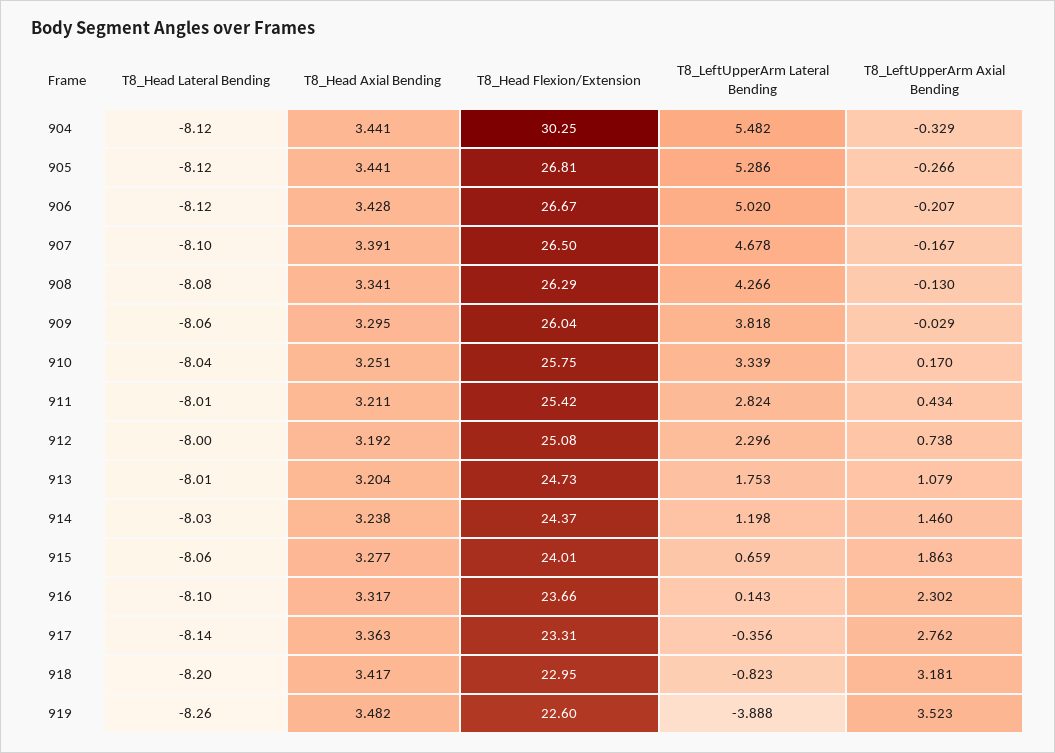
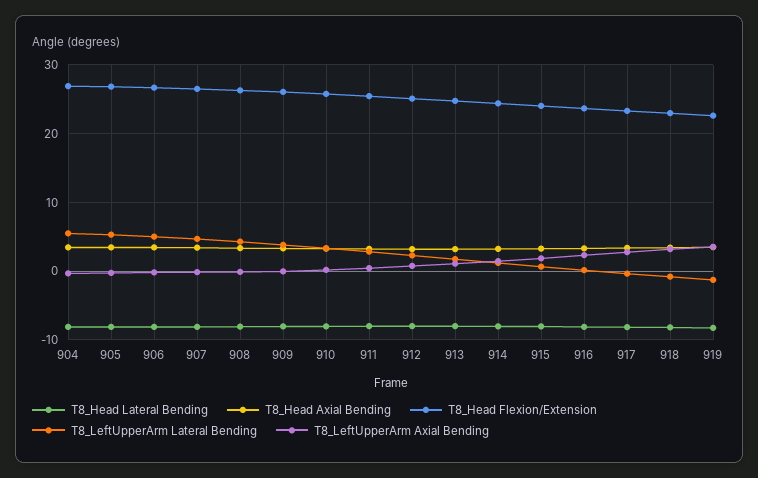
T8_Head Flexion/Extension, 904: 30.25 -> 27
T8_LeftUpperArm Lateral Bending, 919: -3.888 -> -1

